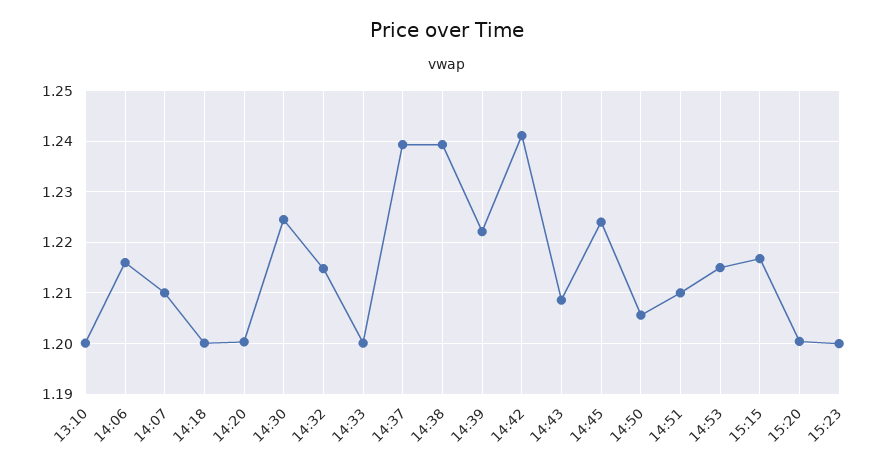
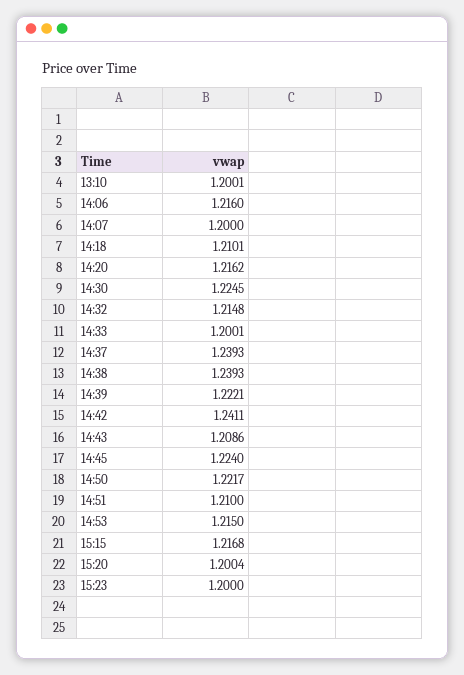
14:07: 1.21 -> 1.2
14:18: 1.2 -> 1.2101
14:20: 1.2 -> 1.2162
14:50: 1.206 -> 1.2217

